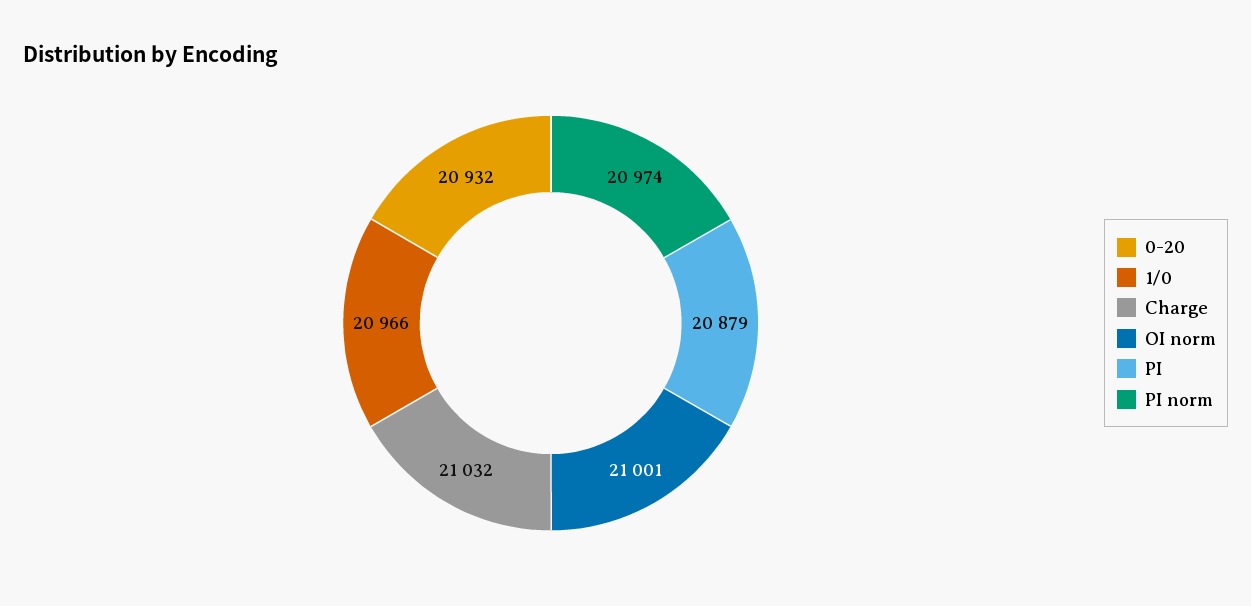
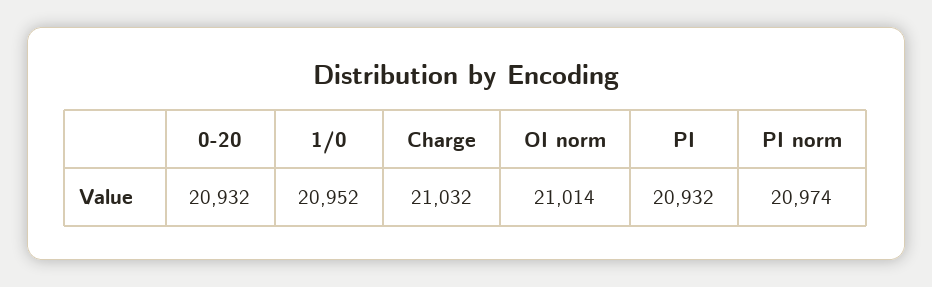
1/0: 20966 -> 20952
OI norm: 21001 -> 21014
PI: 20879 -> 20932

